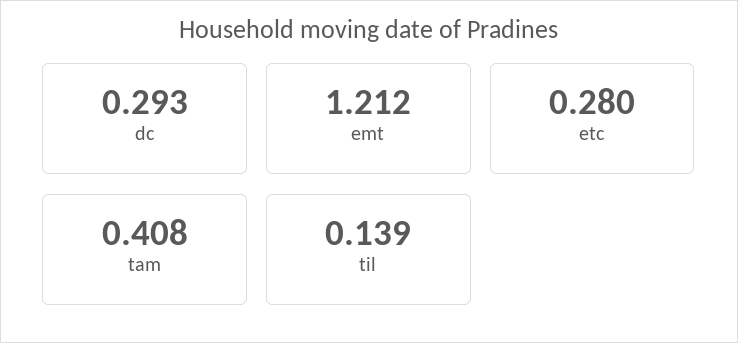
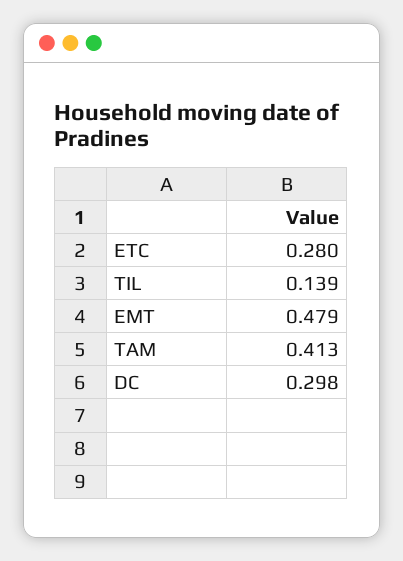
dc: 0.293 -> 0.298
emt: 1.212 -> 0.479
tam: 0.408 -> 0.413

